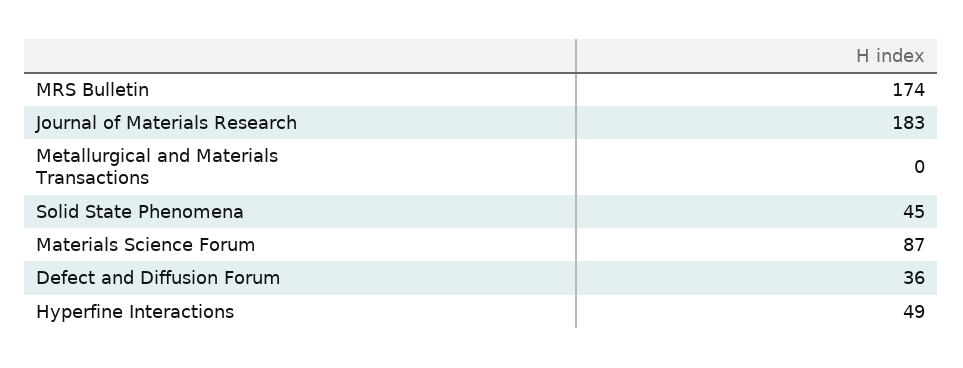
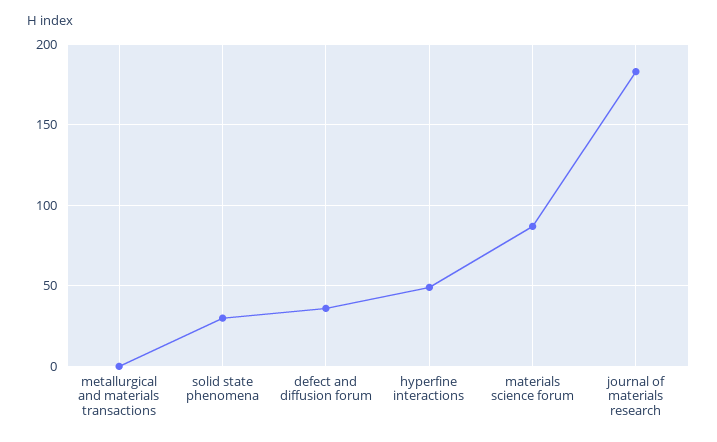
MRS Bulletin: 174 -> none
Solid State Phenomena: 45 -> 30

